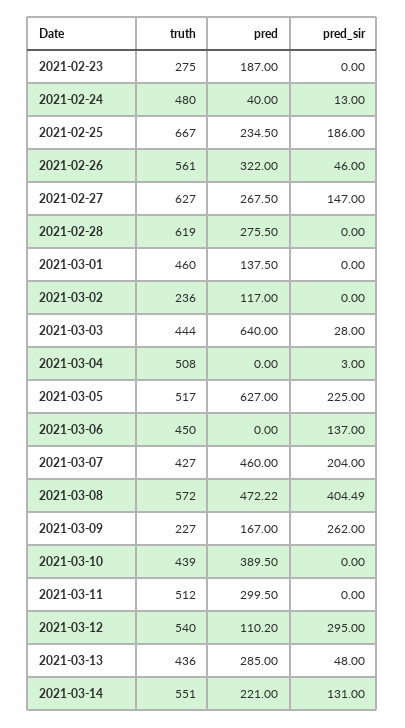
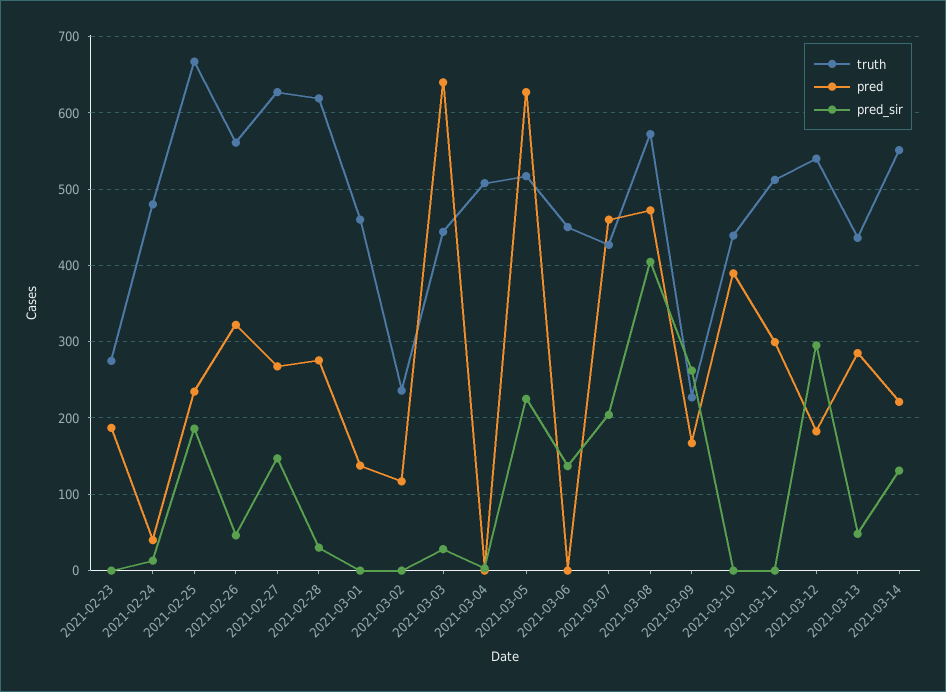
pred_sir, 2021-02-28: 0 -> 30
pred, 2021-03-12: 110.2 -> 180

